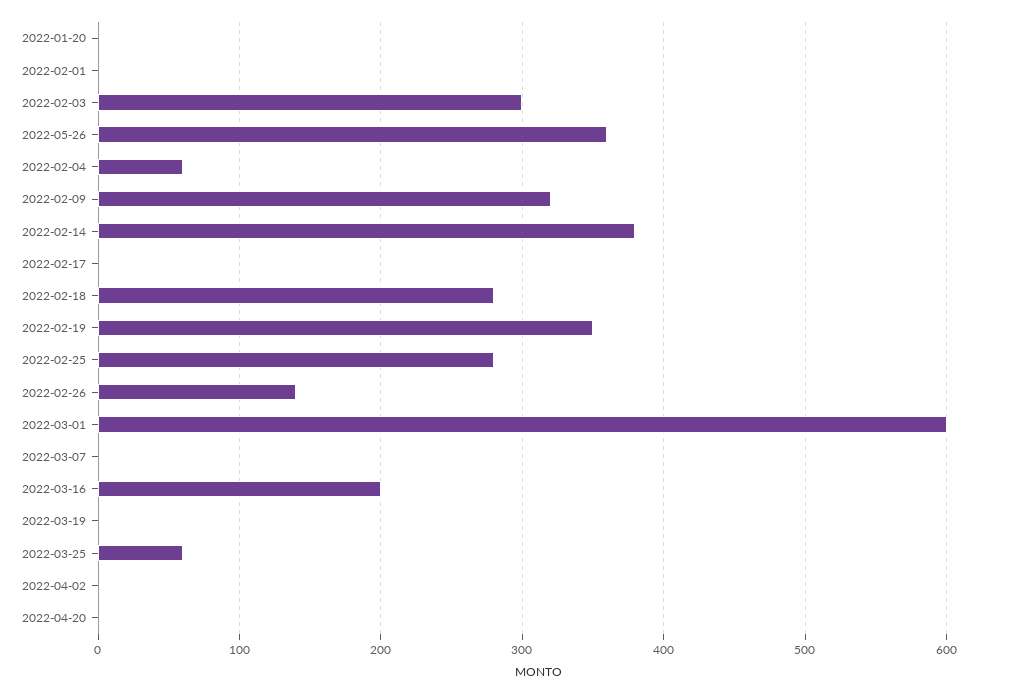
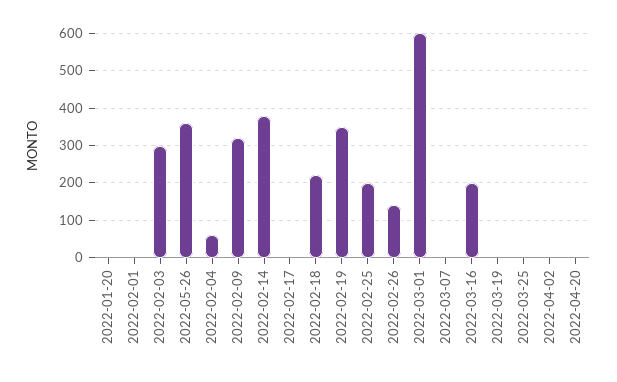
2022-02-18: 280 -> 220
2022-02-25: 280 -> 200
2022-03-25: 60 -> 0

